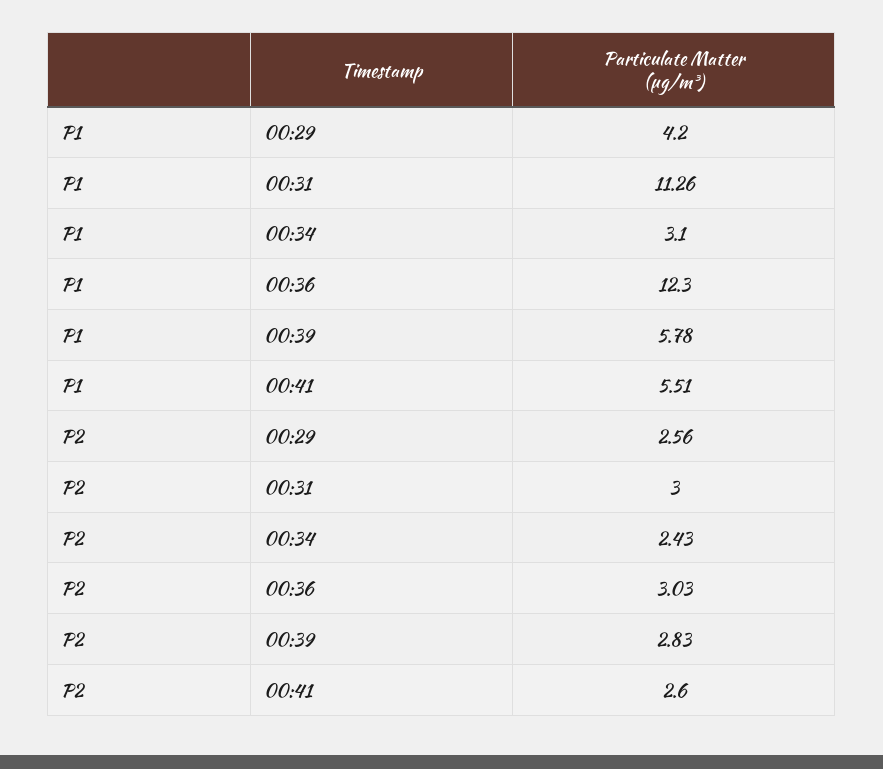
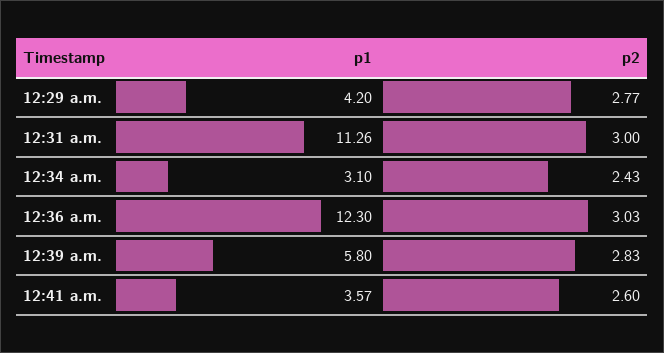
P1, 00:39: 5.78 -> 5.8
P1, 00:41: 5.51 -> 3.57
P2, 00:29: 2.56 -> 2.77

